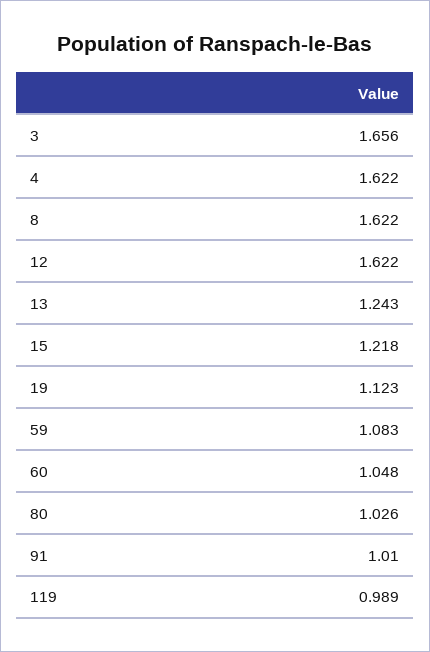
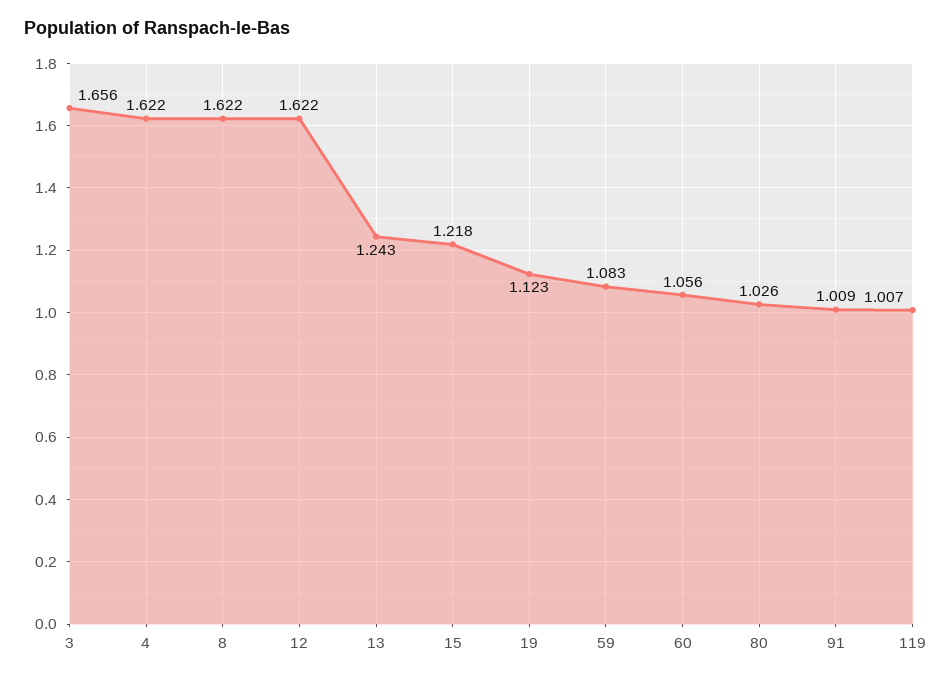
60: 1.048 -> 1.056
91: 1.01 -> 1.009
119: 0.989 -> 1.007

